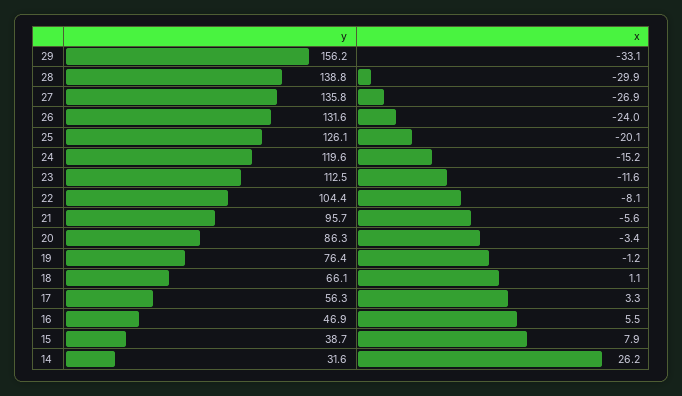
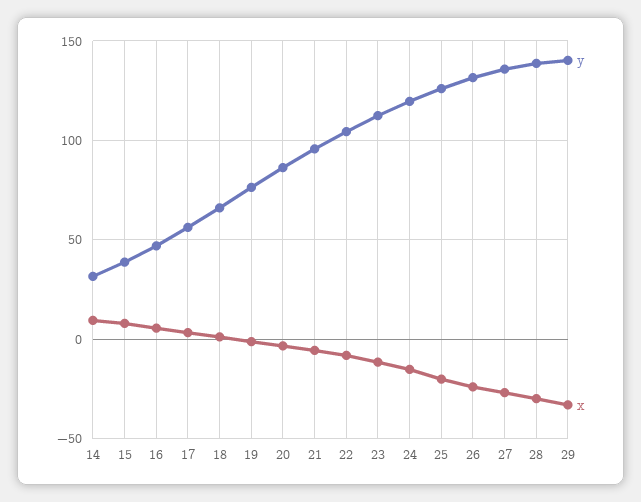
y, 29: 156.2 -> 140
x, 14: 26.2 -> 10

